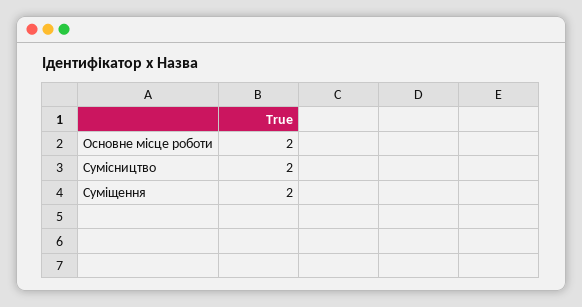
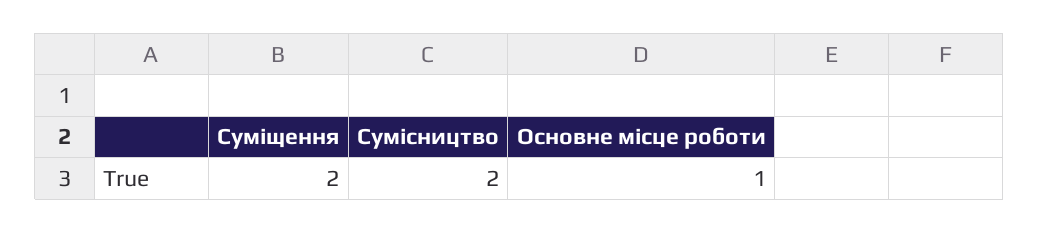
Основне місце роботи: 2 -> 1

